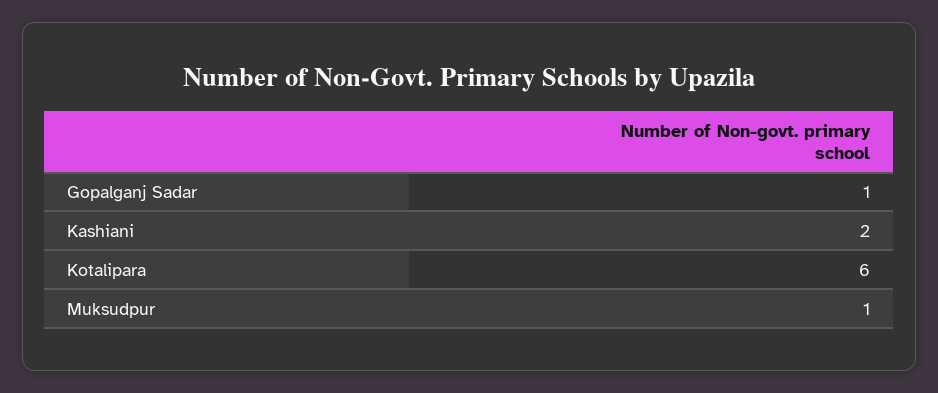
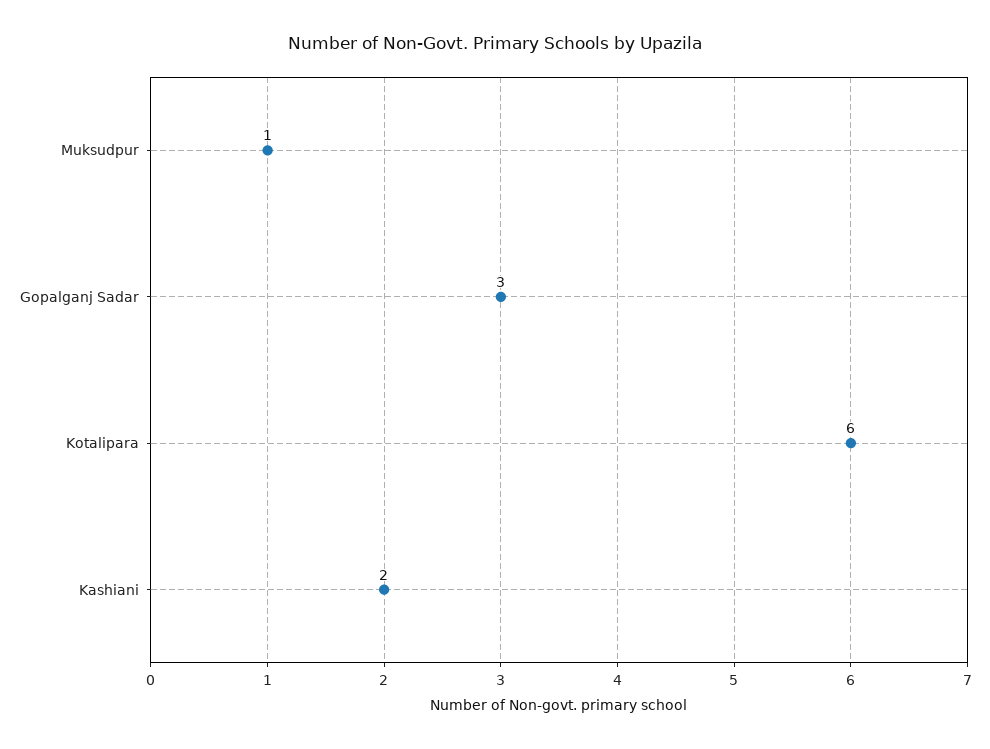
Gopalganj Sadar: 1 -> 3

